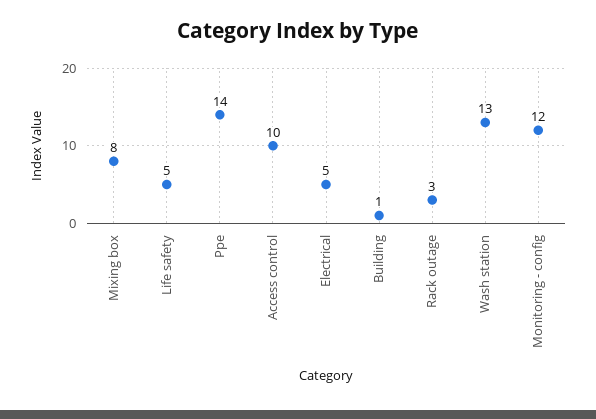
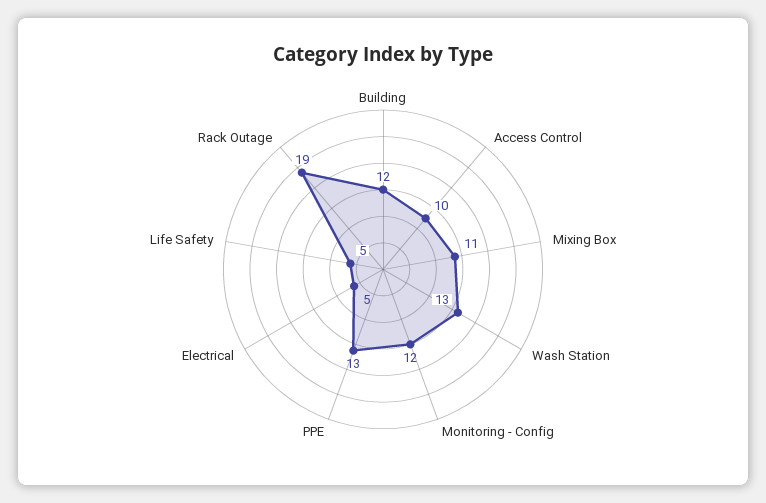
Mixing box: 8 -> 11
Ppe: 14 -> 13
Building: 1 -> 12
Rack outage: 3 -> 19

